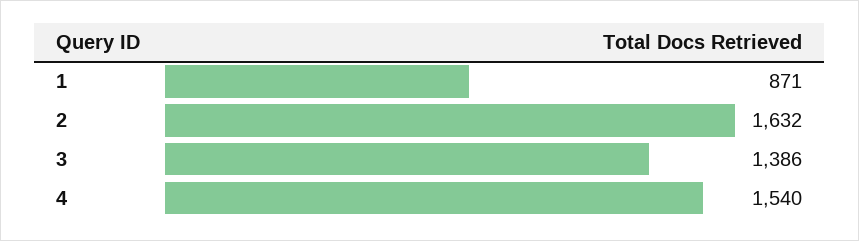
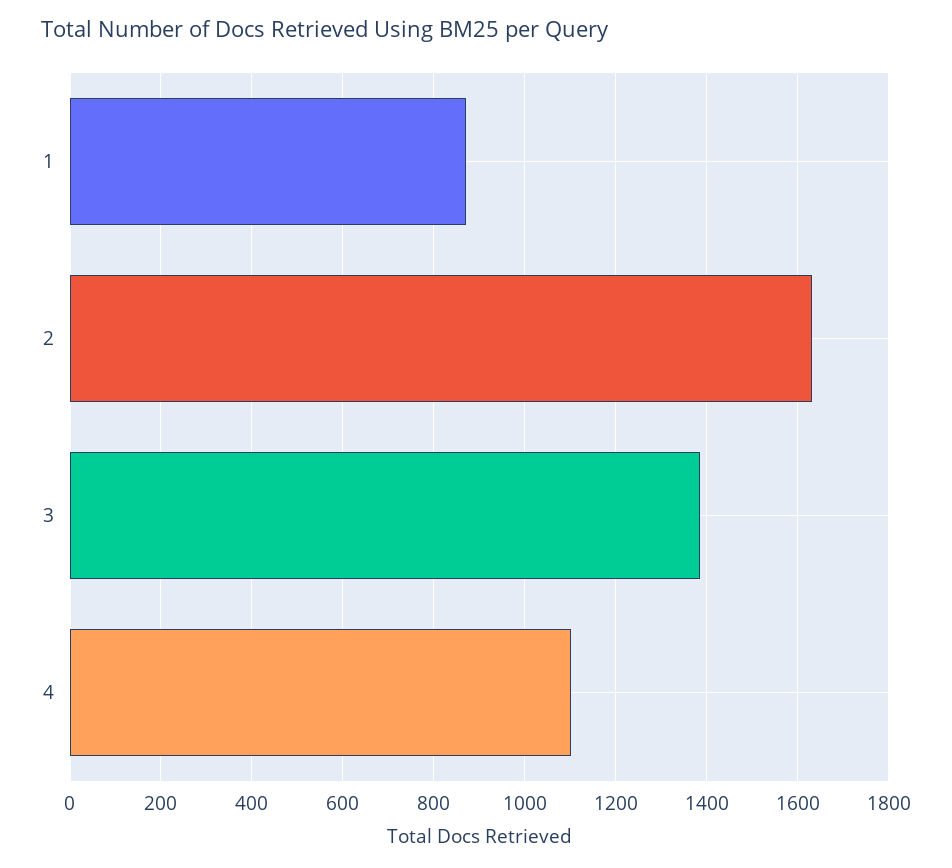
4: 1540 -> 1100

